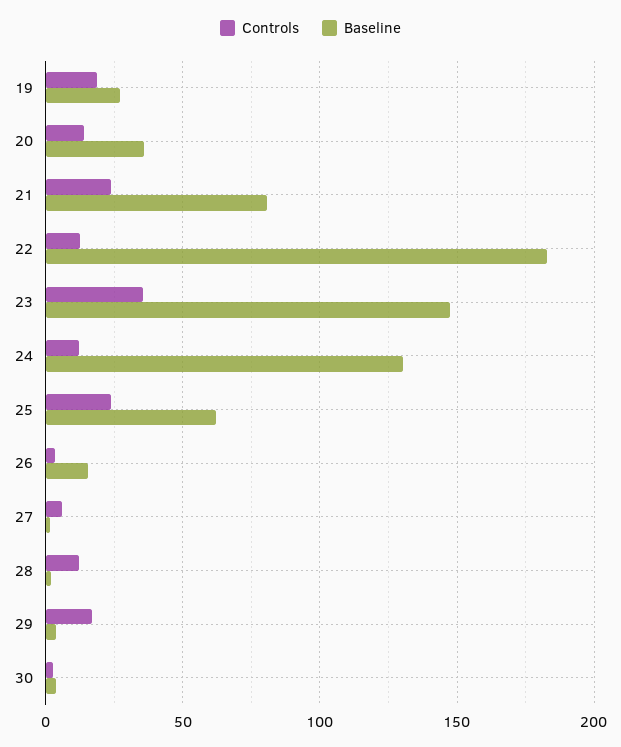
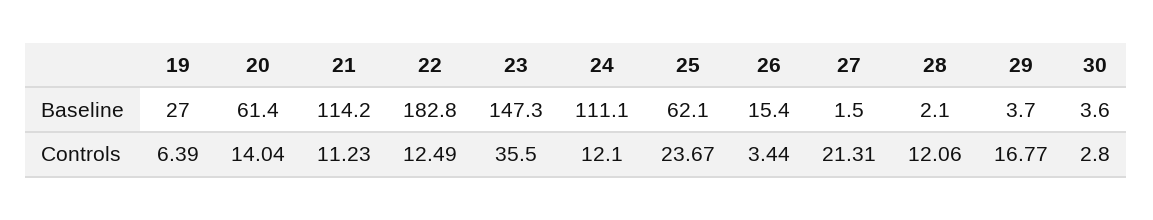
Controls, 19: 20 -> 6.39
Baseline, 20: 35 -> 61.4
Controls, 21: 25 -> 11.23
Baseline, 21: 80 -> 114.2
Baseline, 24: 130 -> 111.1
Controls, 27: 5 -> 21.31

